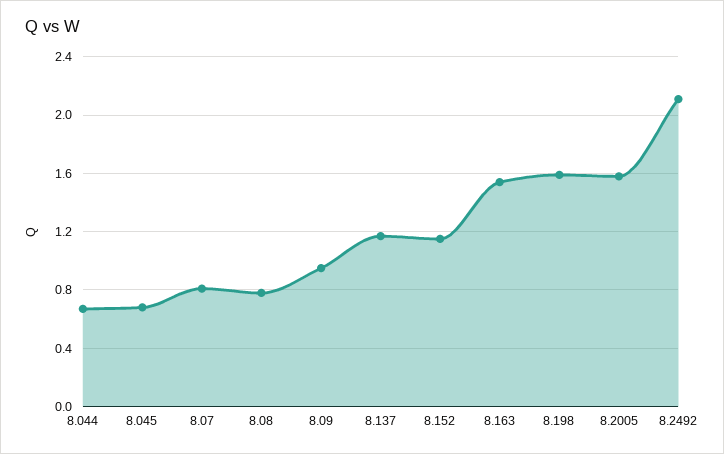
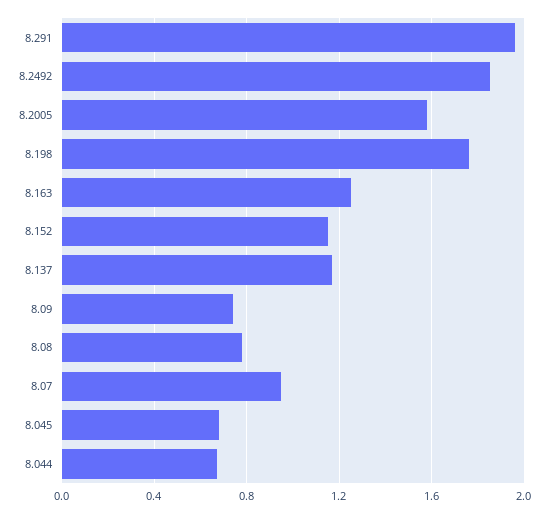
8.07: 0.8 -> 0.95
8.09: 0.95 -> 0.75
8.163: 1.55 -> 1.25
8.198: 1.6 -> 1.75
8.2492: 2.1 -> 1.85
8.291: none -> 1.95

